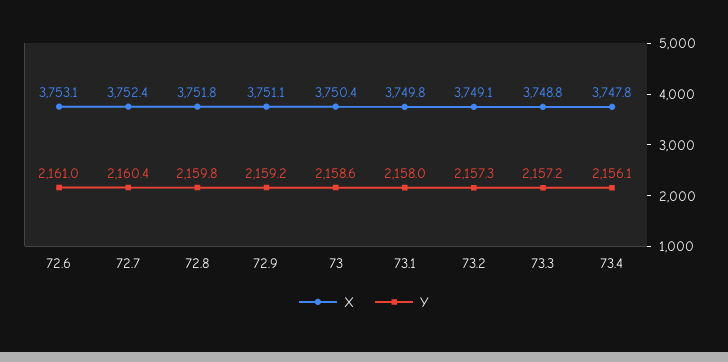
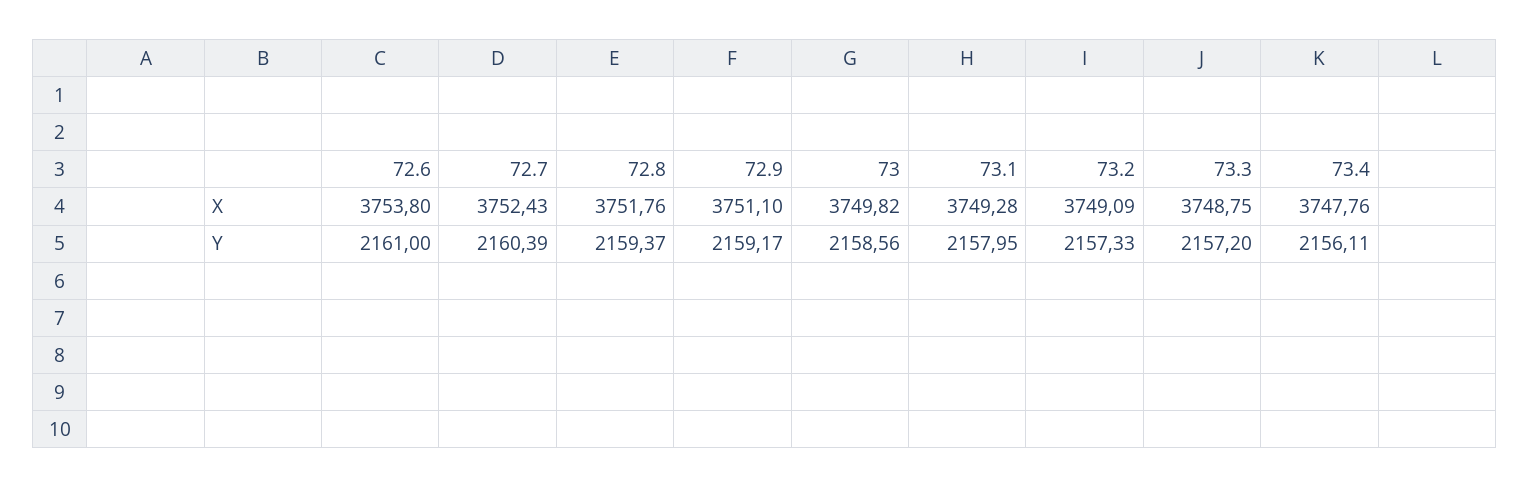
X, 72.6: 3753.1 -> 3753.8
Y, 72.8: 2159.8 -> 2159.37
X, 73: 3750.4 -> 3749.82
X, 73.1: 3749.8 -> 3749.28

